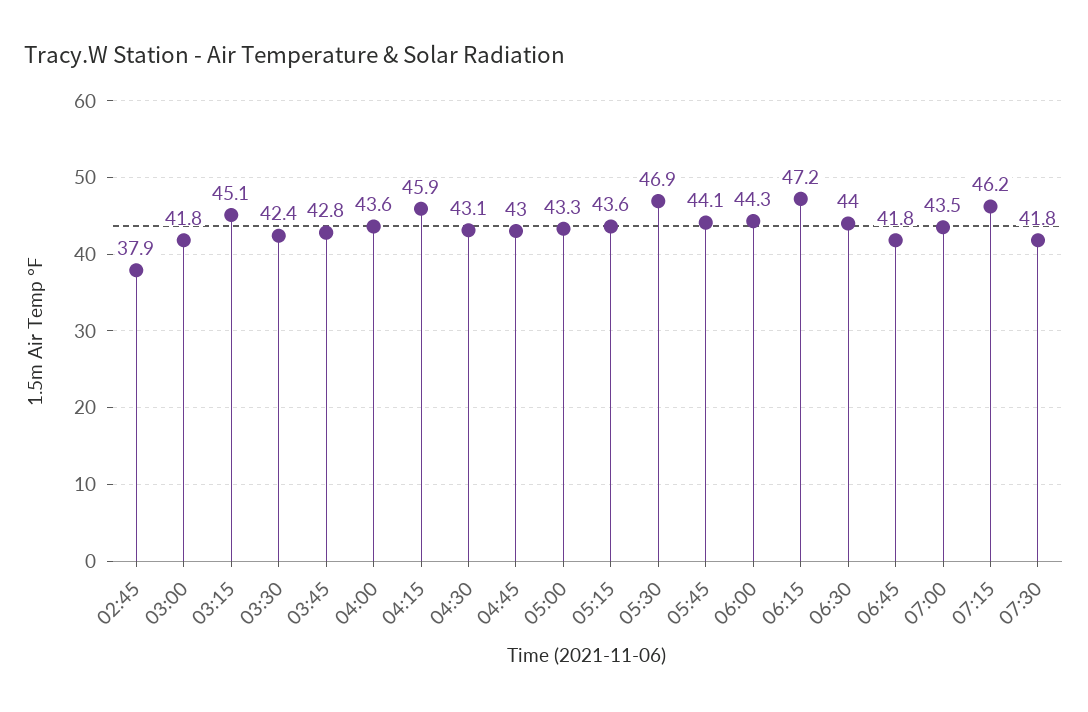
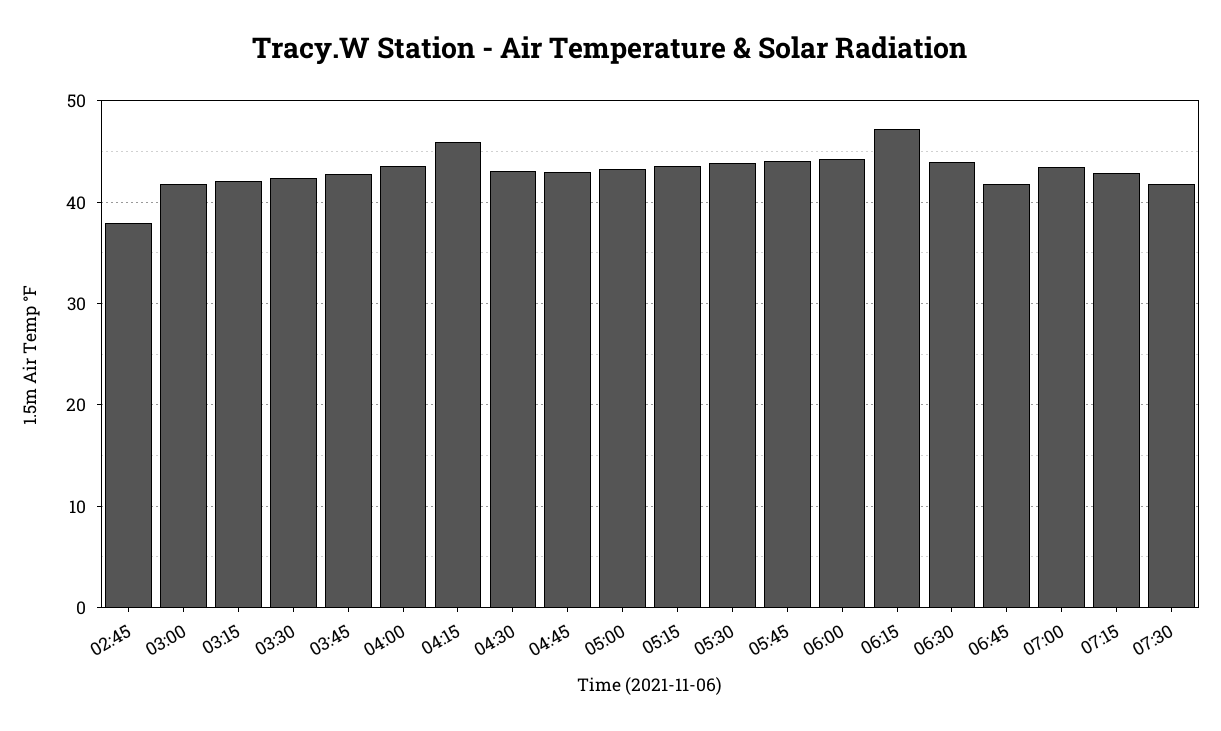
03:15: 45.1 -> 42
05:30: 46.9 -> 44
07:15: 46.2 -> 43

